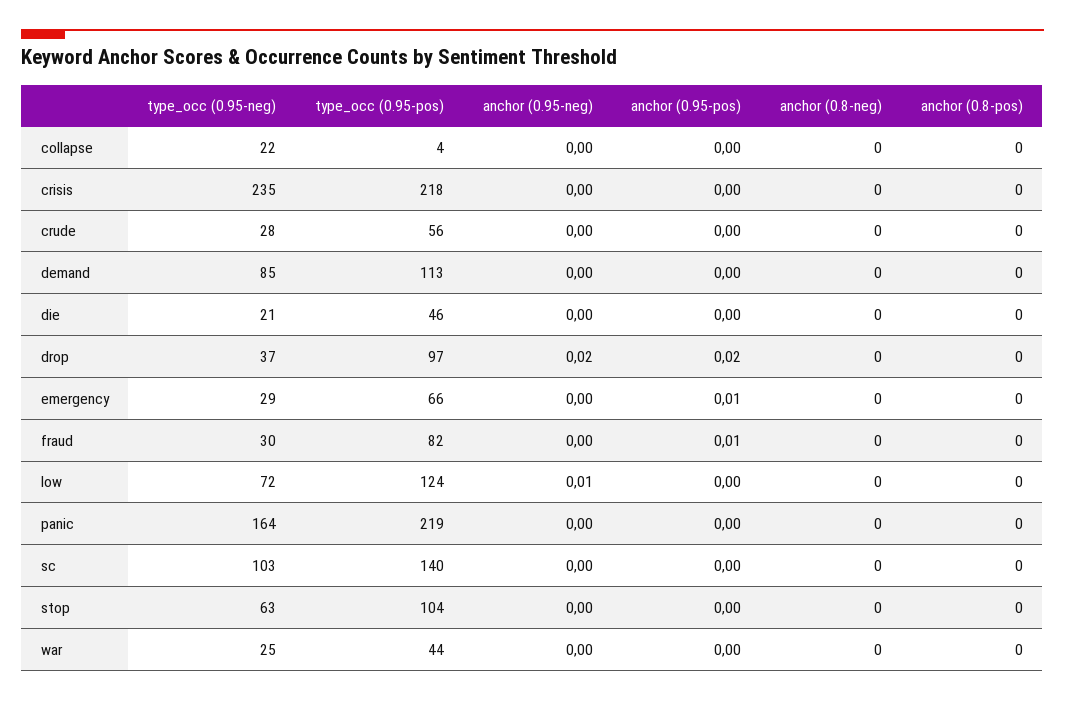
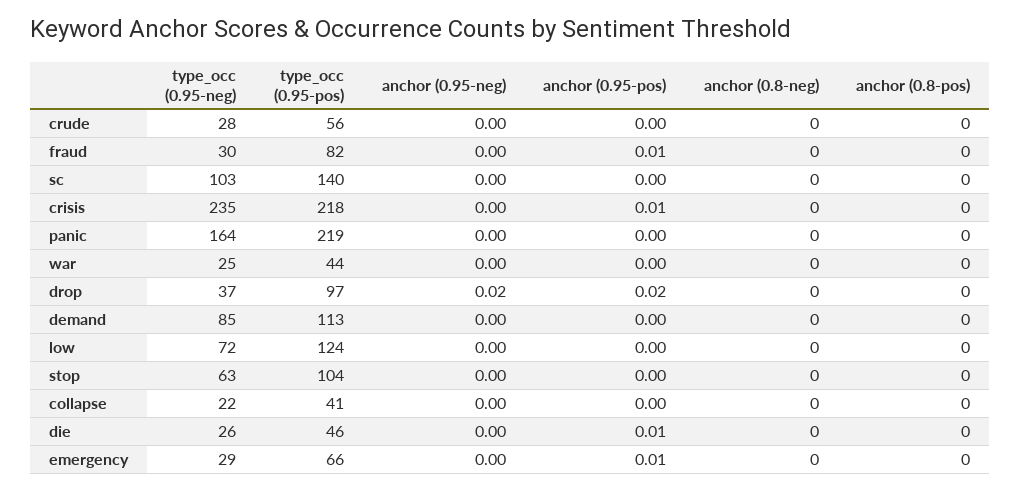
type_occ (0.95-pos), collapse: 4 -> 41
anchor (0.95-pos), crisis: 0 -> 0.01
type_occ (0.95-neg), die: 21 -> 26
anchor (0.95-pos), die: 0 -> 0.01
anchor (0.95-neg), low: 0.01 -> 0

